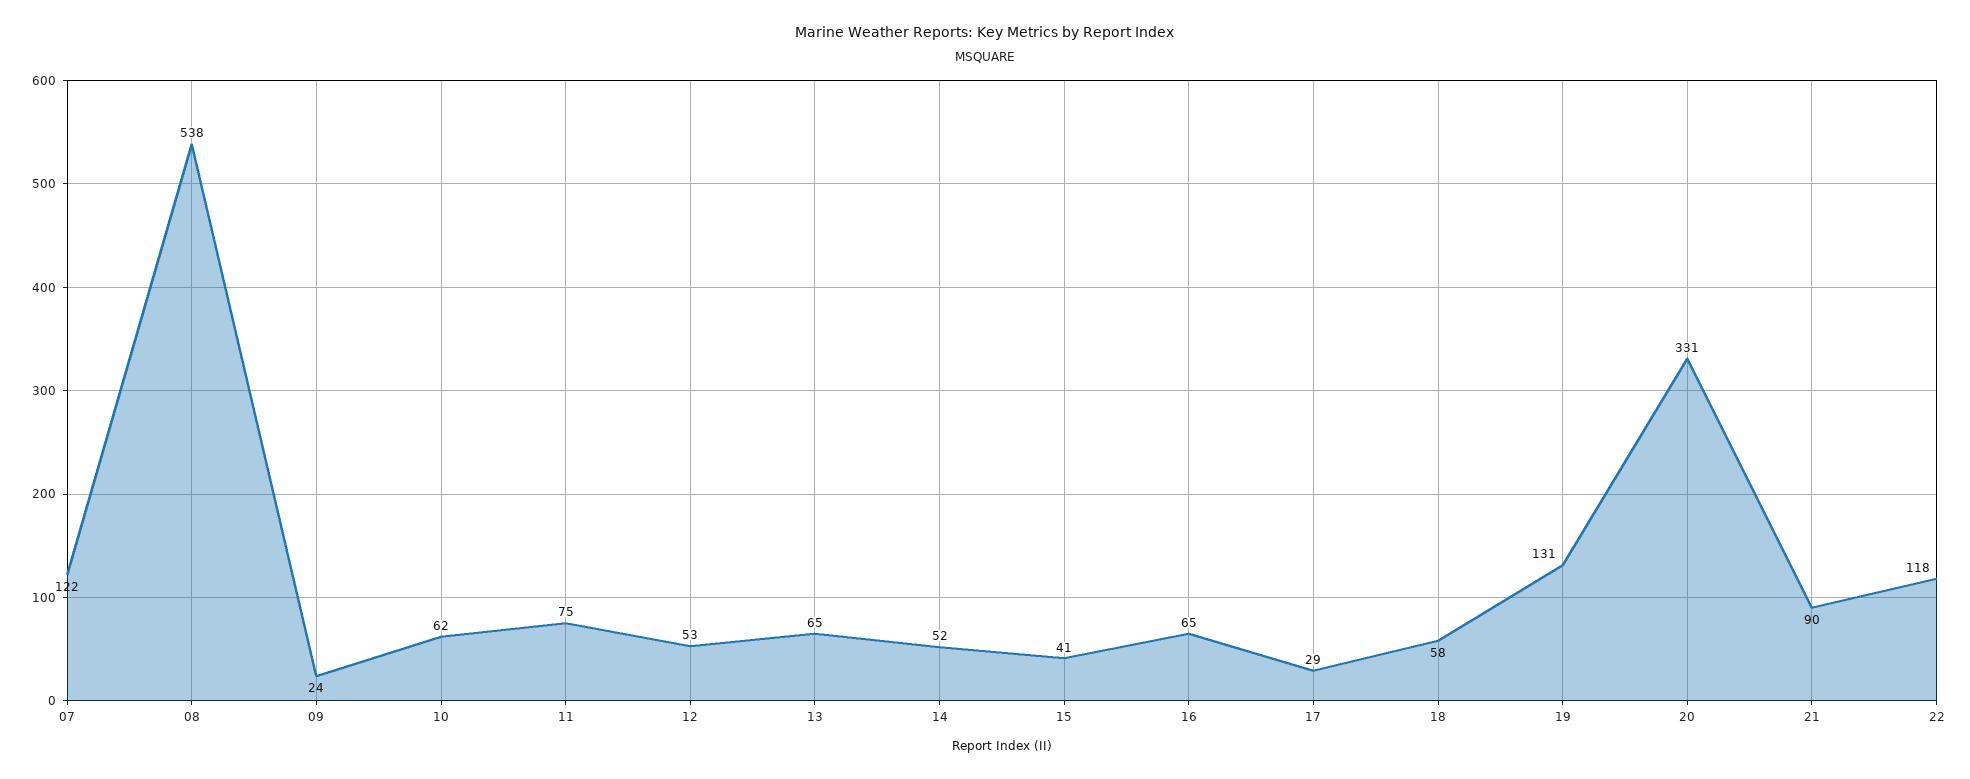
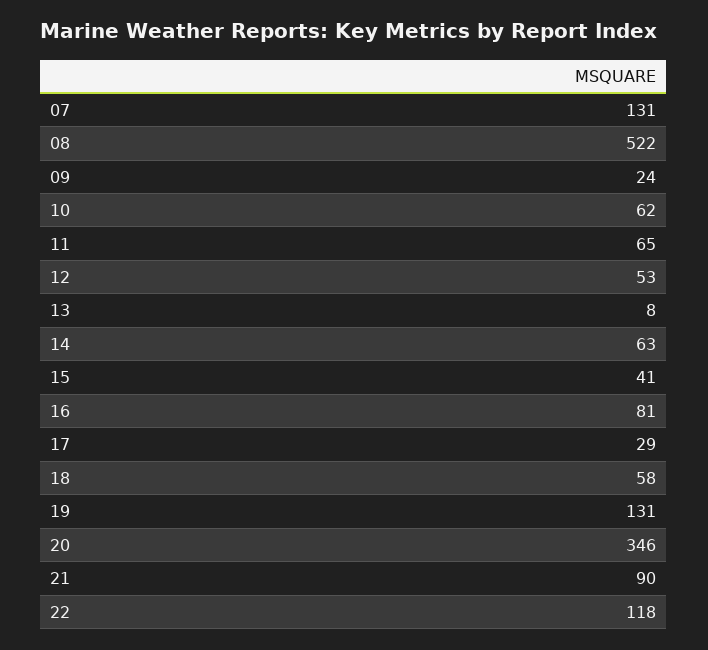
07: 122 -> 131
08: 538 -> 522
11: 75 -> 65
13: 65 -> 8
14: 52 -> 63
16: 65 -> 81
20: 331 -> 346

